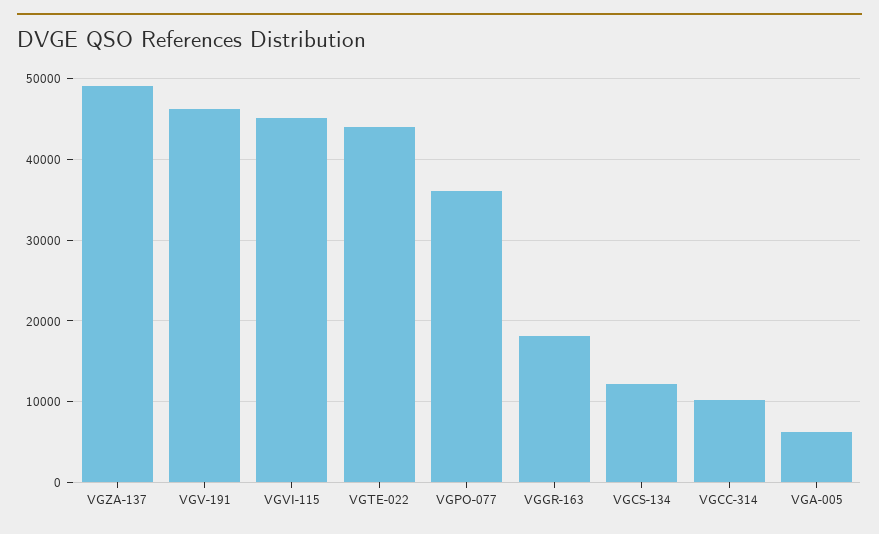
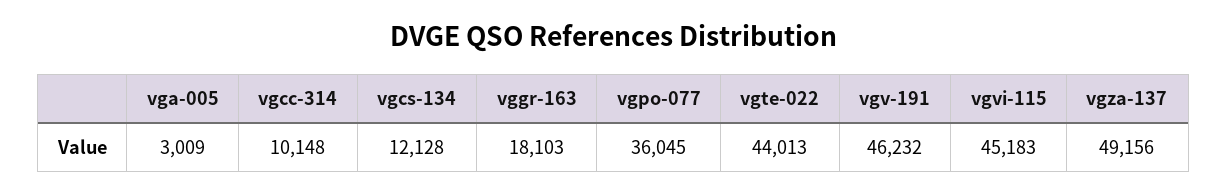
VGA-005: 6000 -> 3009

